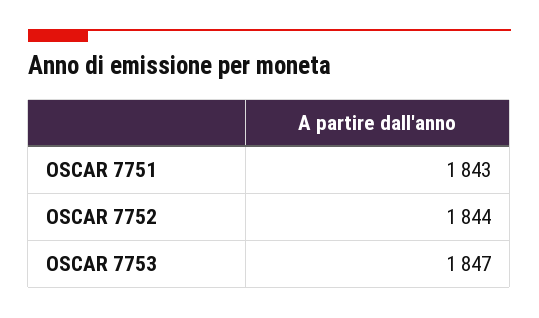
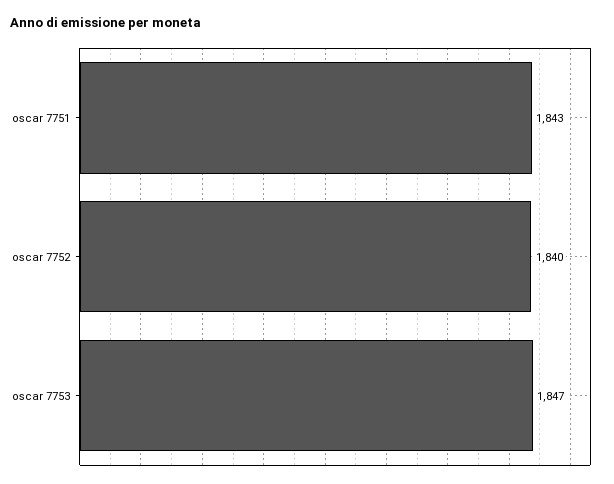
OSCAR 7752: 1844 -> 1840

